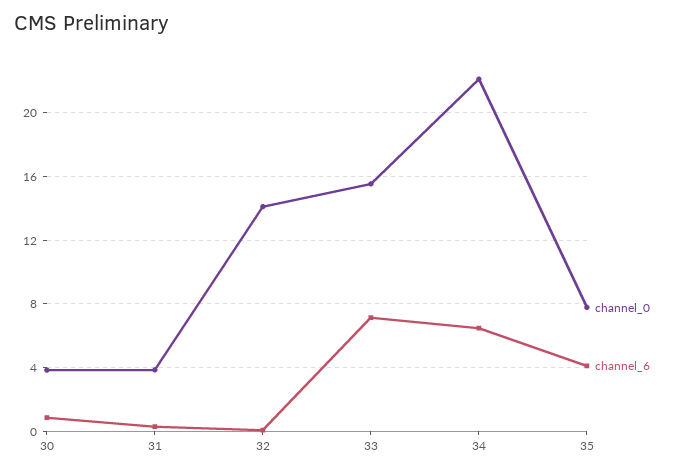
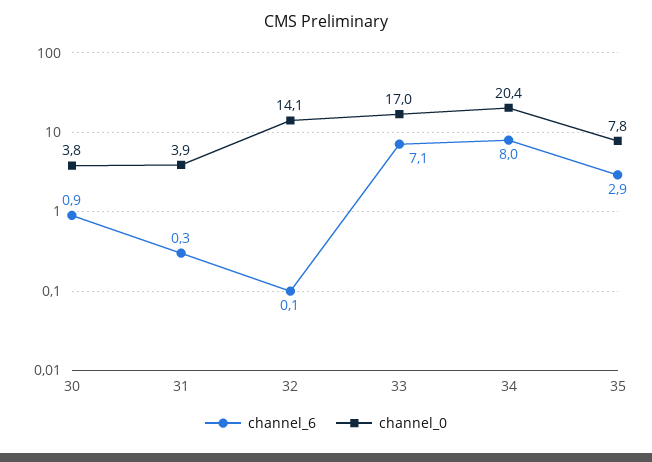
channel_0, 33: 15.5 -> 17
channel_0, 34: 22 -> 20.4
channel_6, 34: 6.5 -> 8
channel_6, 35: 4 -> 2.9

